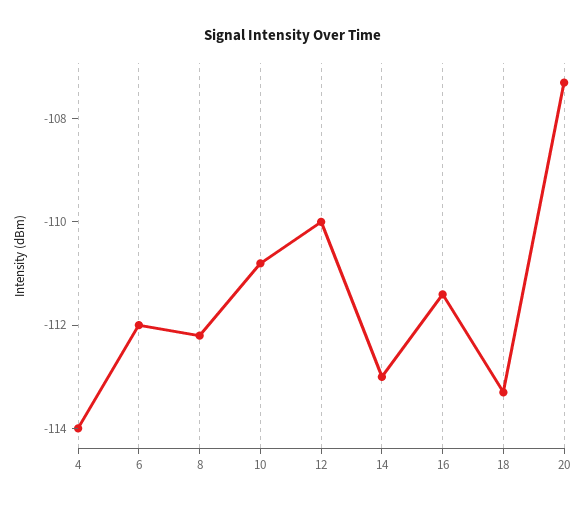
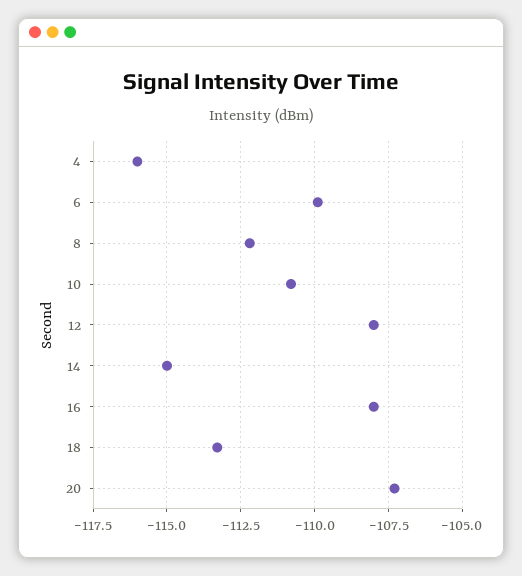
4: -114 -> -116
6: -112 -> -110
12: -110 -> -108
14: -113 -> -115
16: -111.5 -> -108

